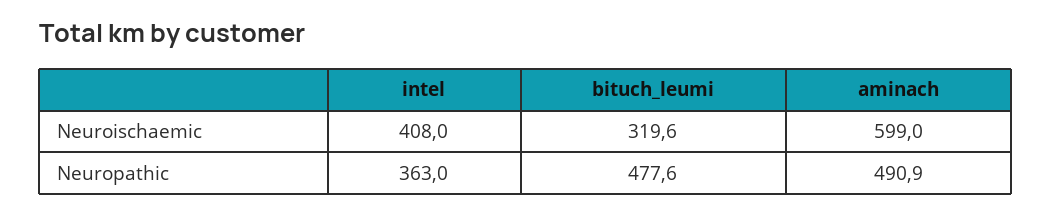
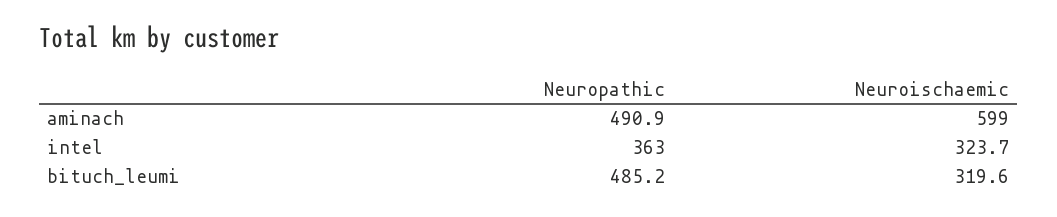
intel, Neuroischaemic: 408 -> 323.7
bituch_leumi, Neuropathic: 477.6 -> 485.2

